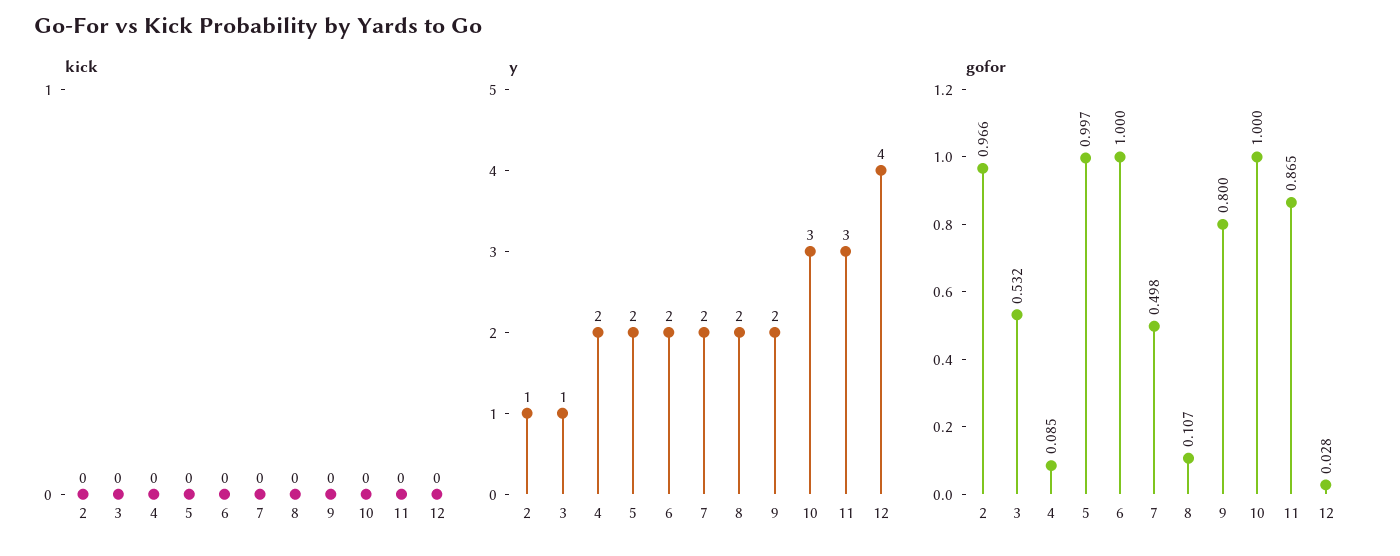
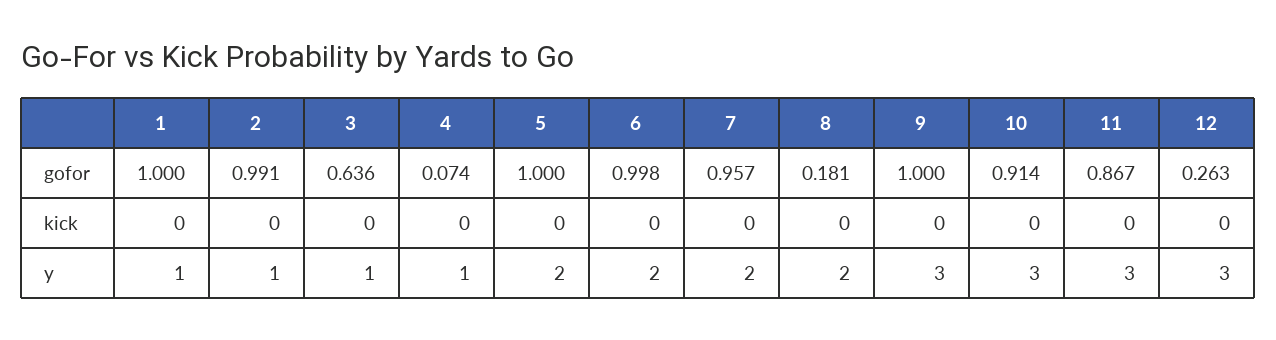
y, 4: 2 -> 1
y, 9: 2 -> 3
y, 12: 4 -> 3
gofor, 2: 0.966 -> 0.991
gofor, 3: 0.532 -> 0.636
gofor, 4: 0.085 -> 0.074
gofor, 5: 0.997 -> 1
gofor, 6: 1 -> 0.998
gofor, 7: 0.498 -> 0.957
gofor, 8: 0.107 -> 0.181
gofor, 9: 0.8 -> 1
gofor, 10: 1 -> 0.914
gofor, 11: 0.865 -> 0.867
gofor, 12: 0.028 -> 0.263
gofor, 1: none -> 1
kick, 1: none -> 0
y, 1: none -> 1

